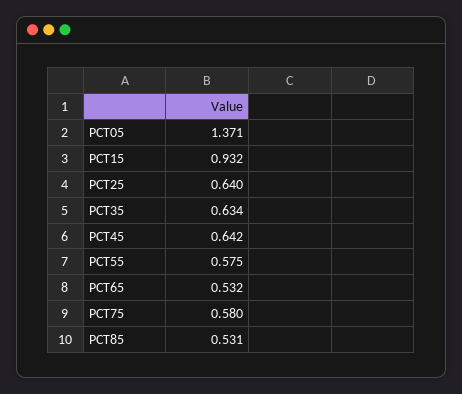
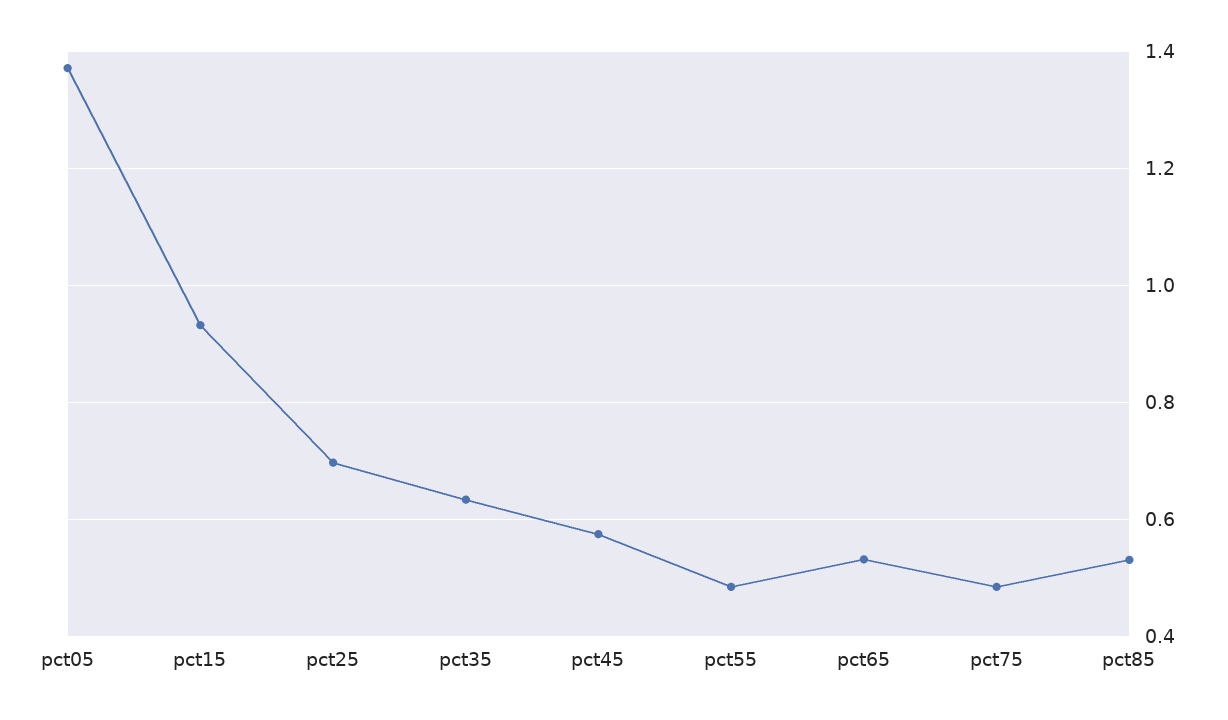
PCT25: 0.64 -> 0.7
PCT45: 0.642 -> 0.58
PCT55: 0.575 -> 0.48
PCT75: 0.58 -> 0.48

